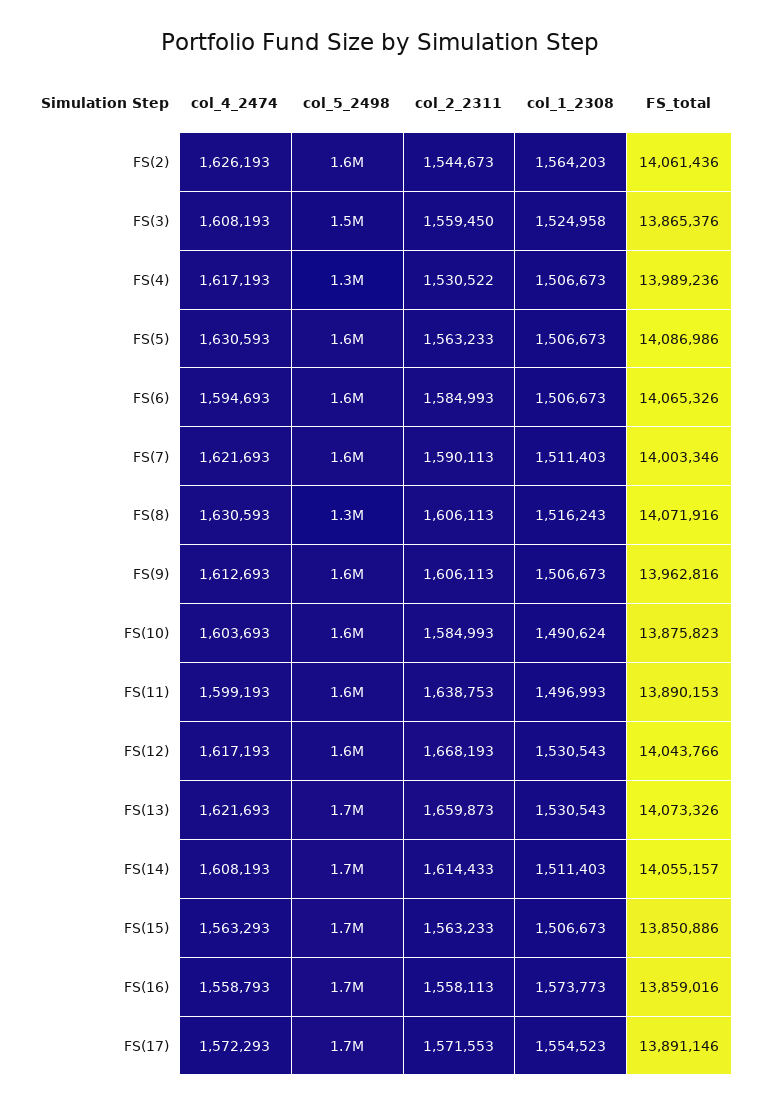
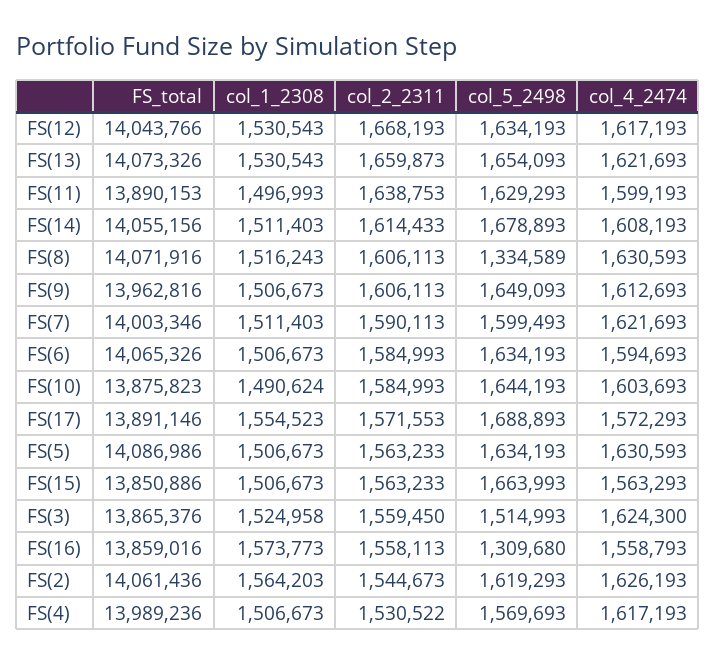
col_4_2474, FS(3): 1608193 -> 1624300
col_5_2498, FS(4): 1300000 -> 1569693
FS_total, FS(14): 14055157 -> 14055156
col_5_2498, FS(16): 1700000 -> 1309680

